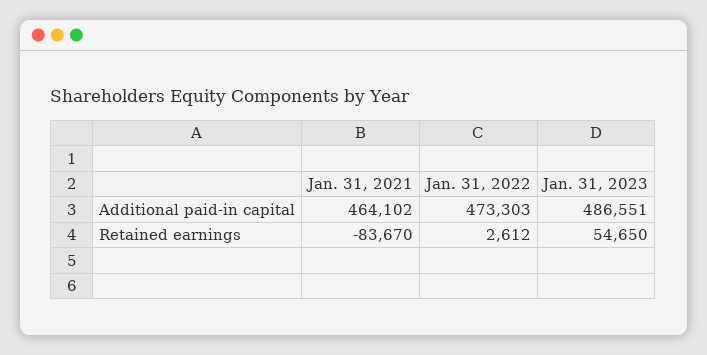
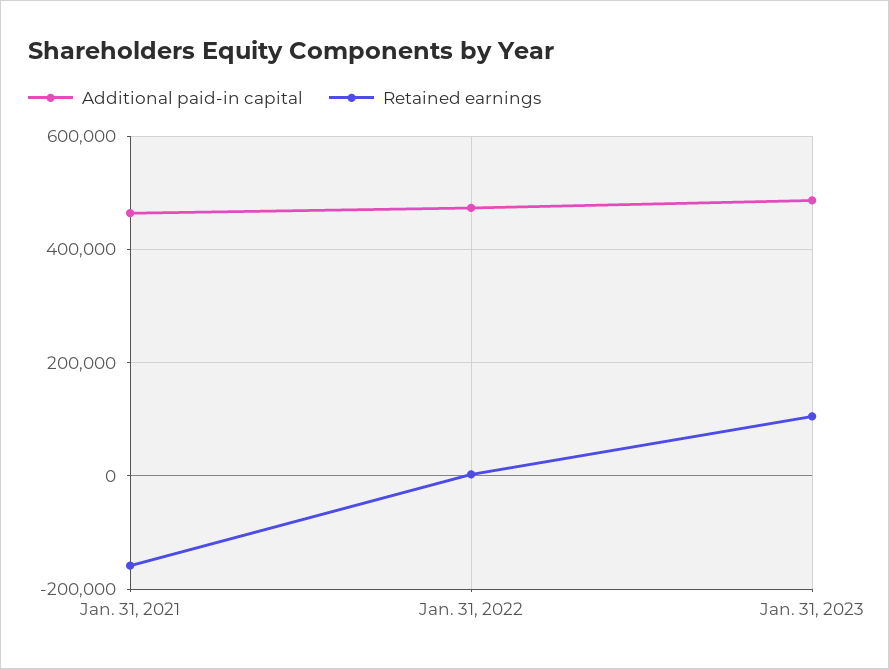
Retained earnings, Jan. 31, 2021: -83670 -> -160000
Retained earnings, Jan. 31, 2023: 54650 -> 100000

